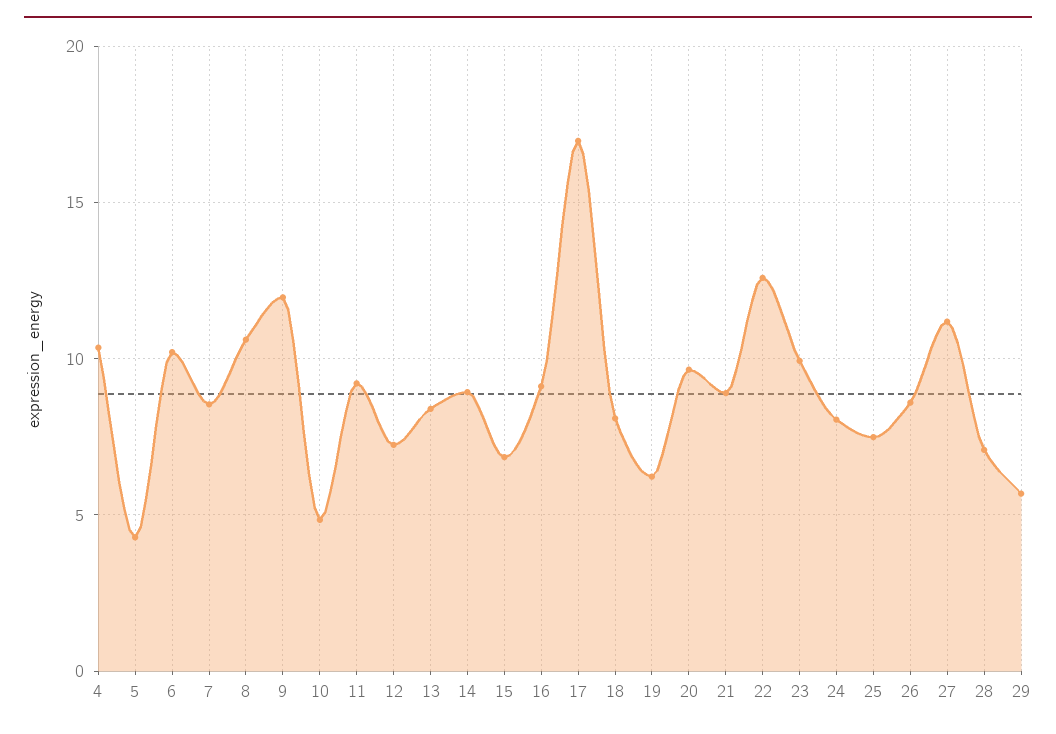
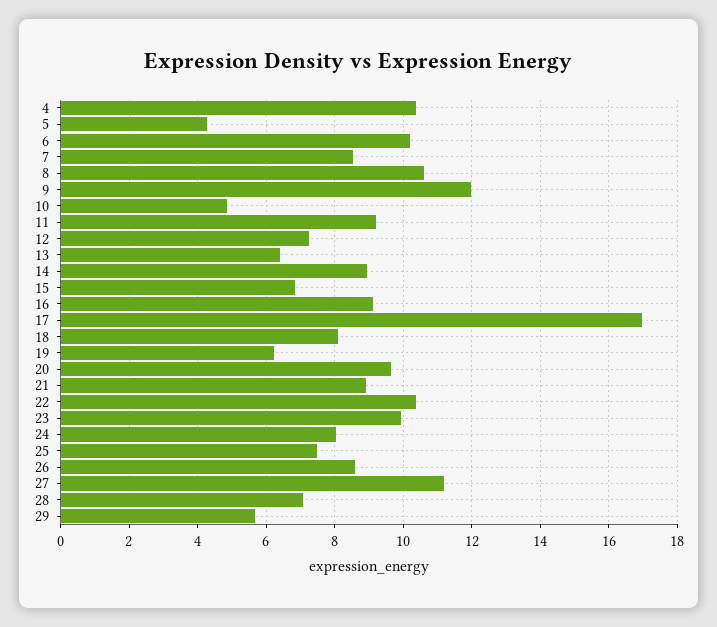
13: 8.5 -> 6.4
22: 12.5 -> 10.4

